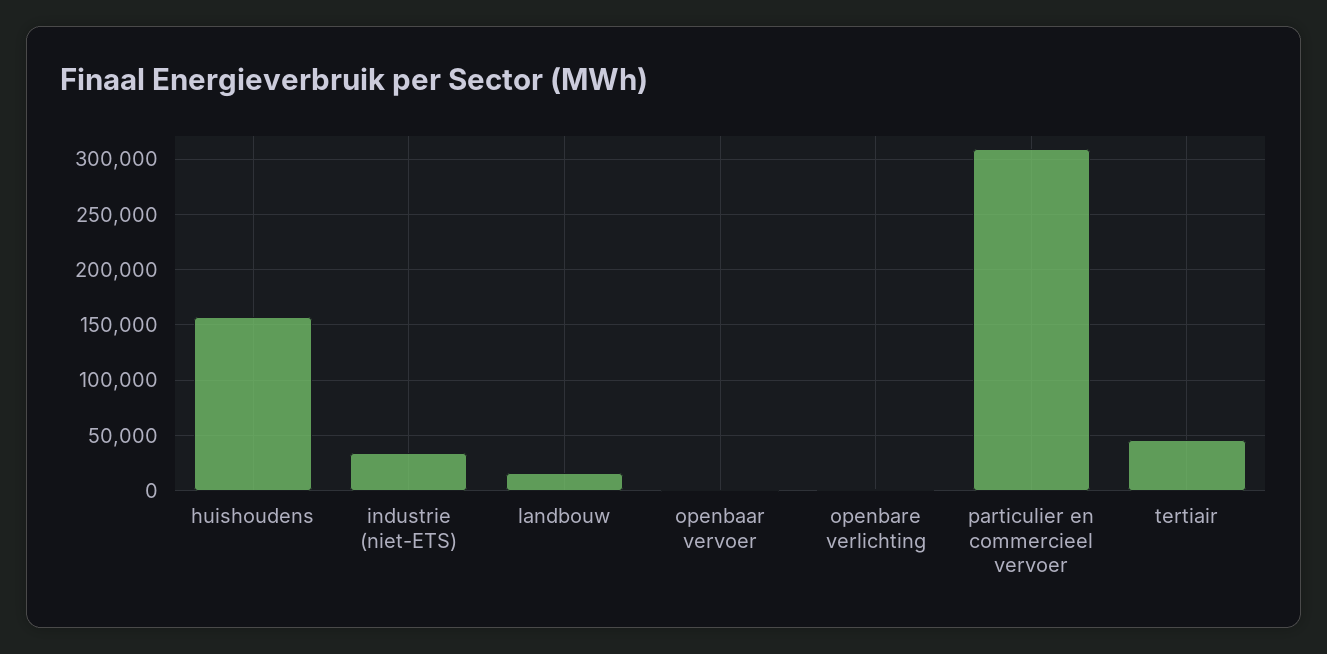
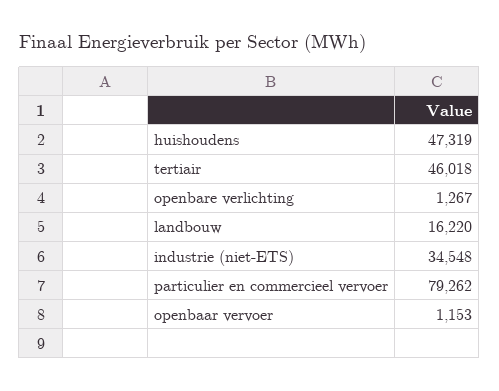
huishoudens: 160000 -> 47319
particulier en commercieel vervoer: 310000 -> 79262

